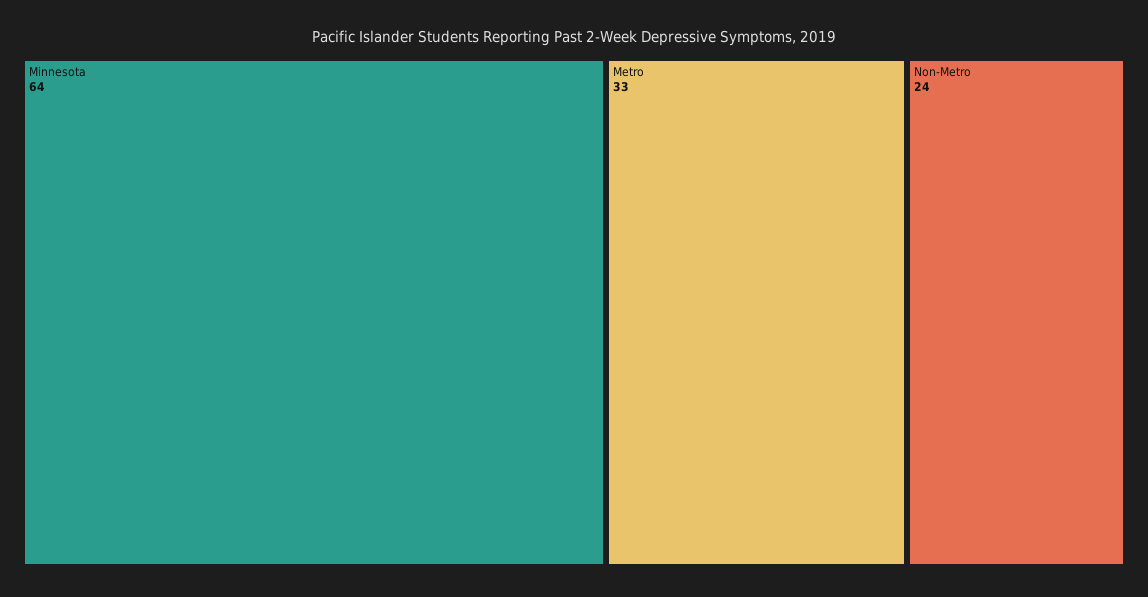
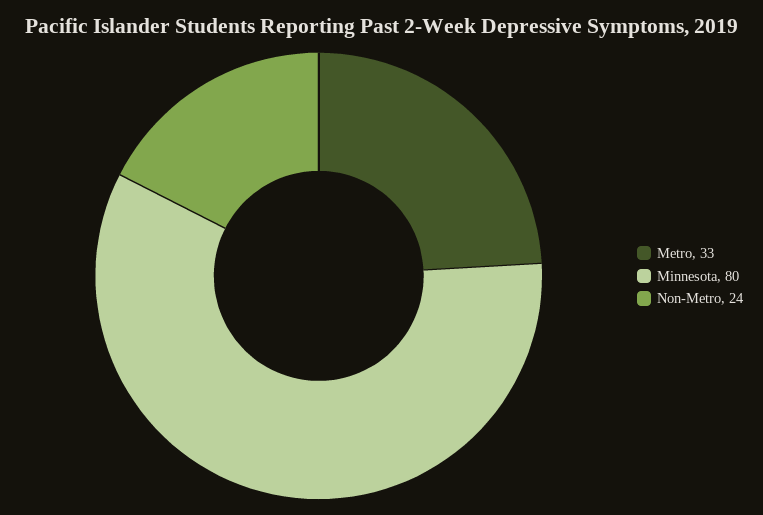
Minnesota: 64 -> 80

